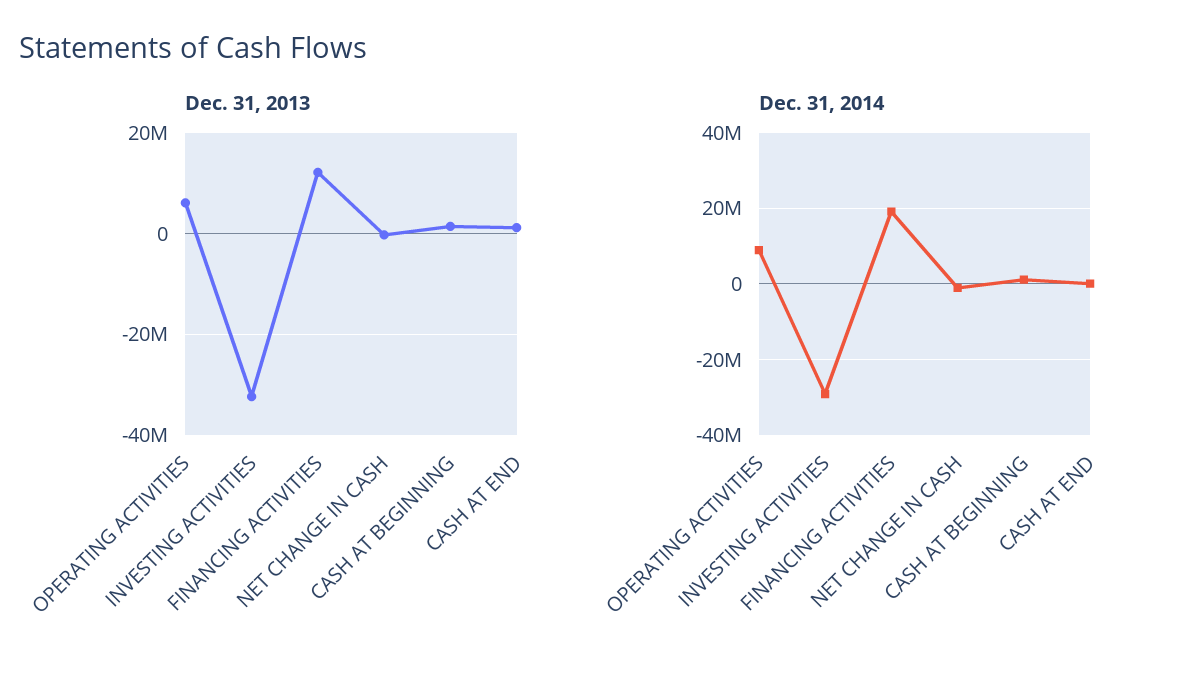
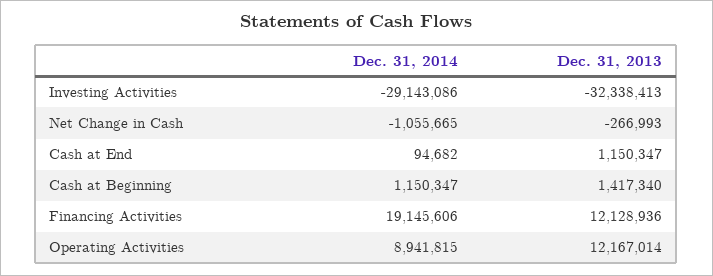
Dec. 31, 2013, OPERATING ACTIVITIES: 6000000 -> 12167014

